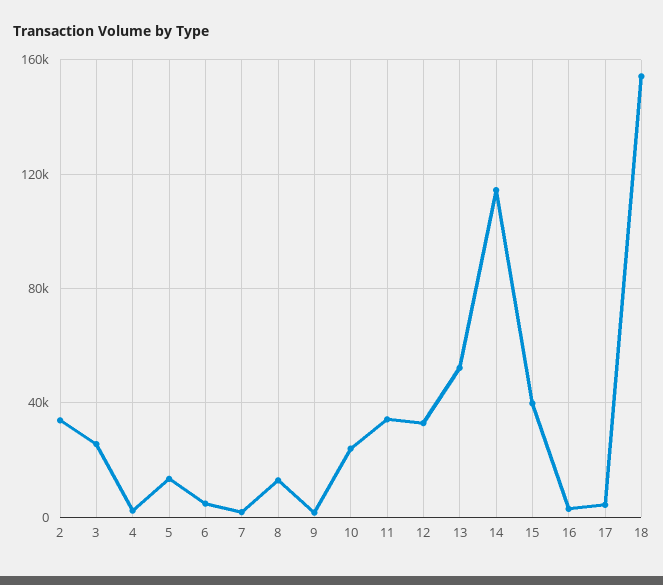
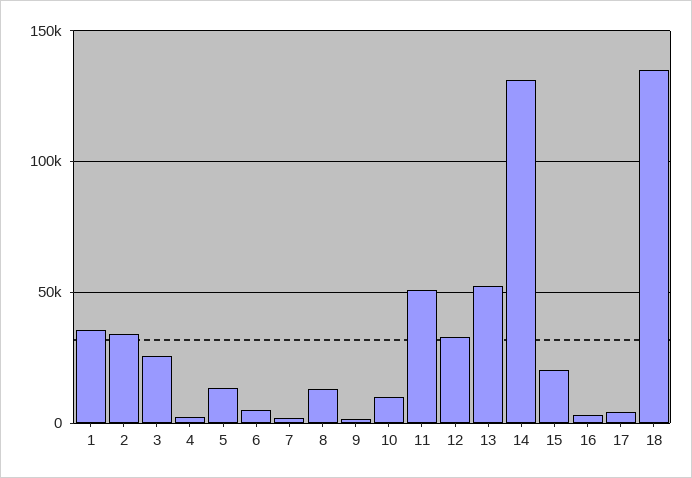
10: 25000 -> 10000
11: 35000 -> 50000
14: 115000 -> 130000
15: 40000 -> 20000
18: 155000 -> 135000
1: none -> 35000

